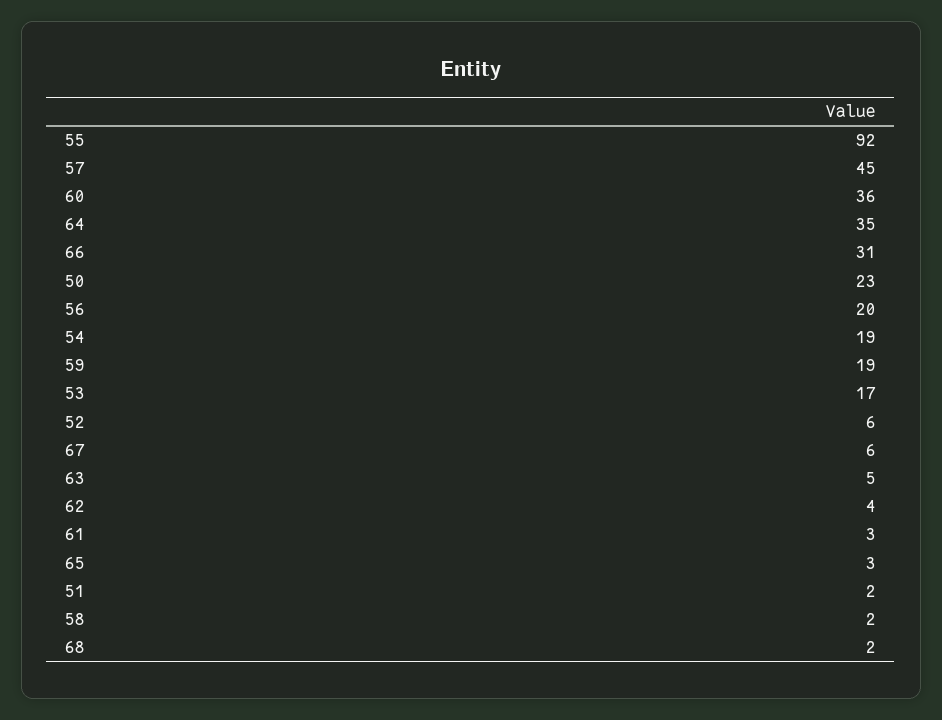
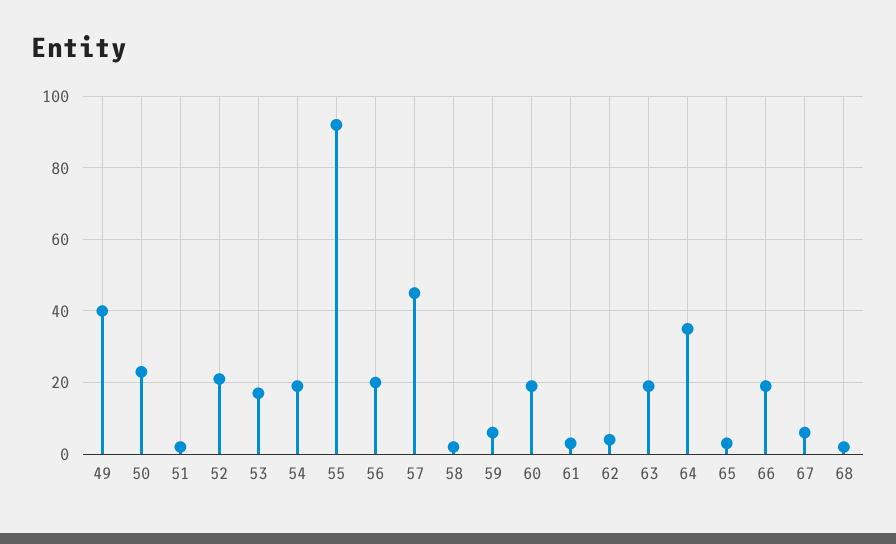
60: 36 -> 20
66: 31 -> 20
59: 19 -> 5
52: 6 -> 20
63: 5 -> 20
49: none -> 40

